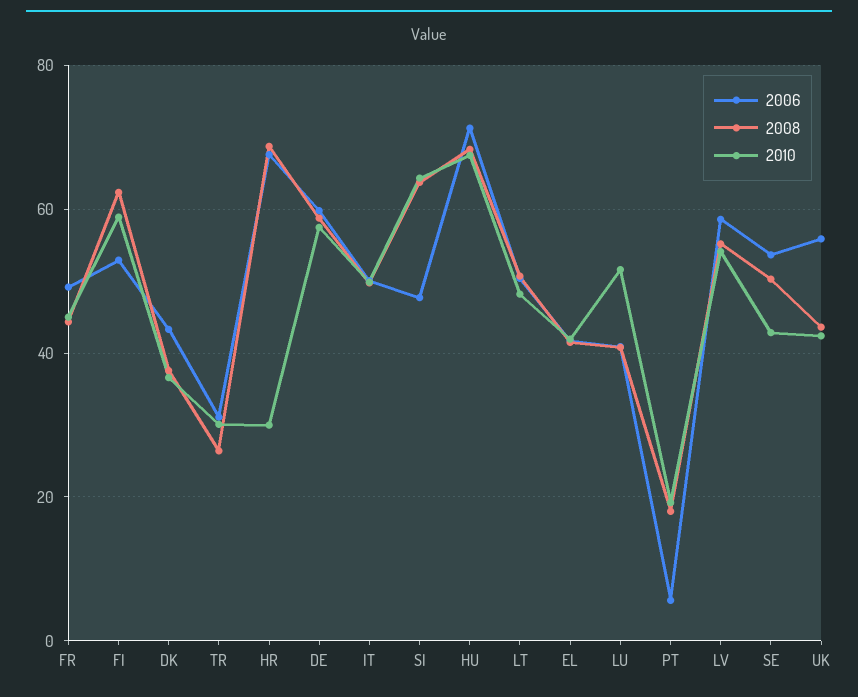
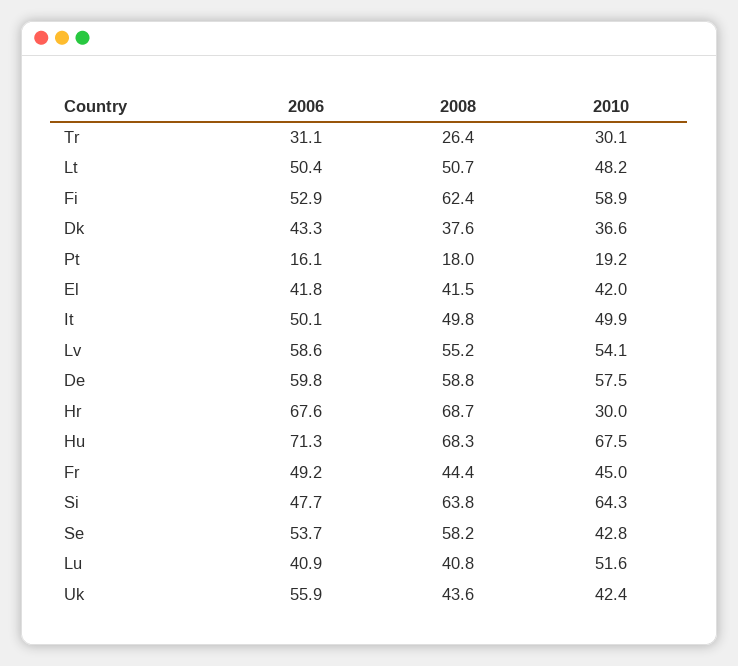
2006, PT: 6 -> 16.1
2008, SE: 50 -> 58.2

